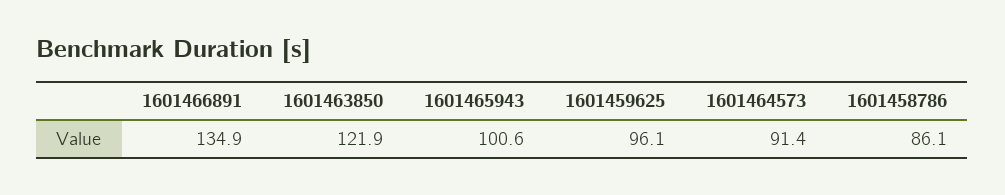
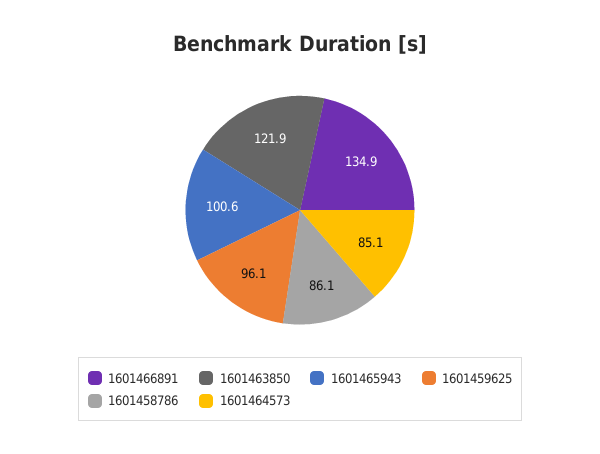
1601464573: 91.4 -> 85.1

